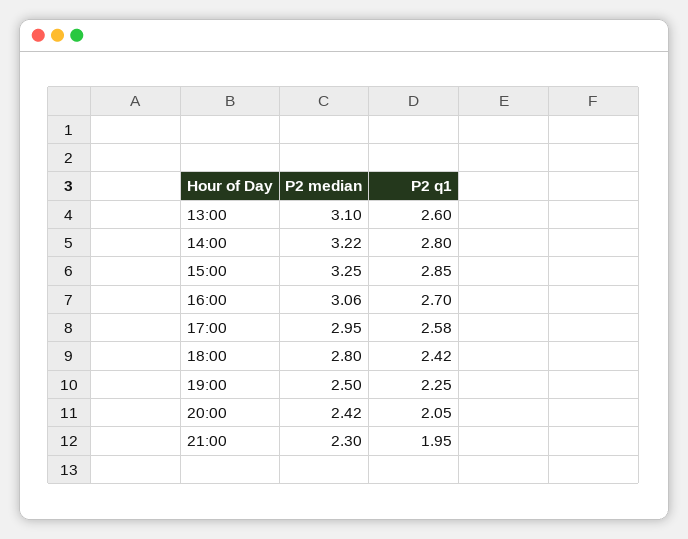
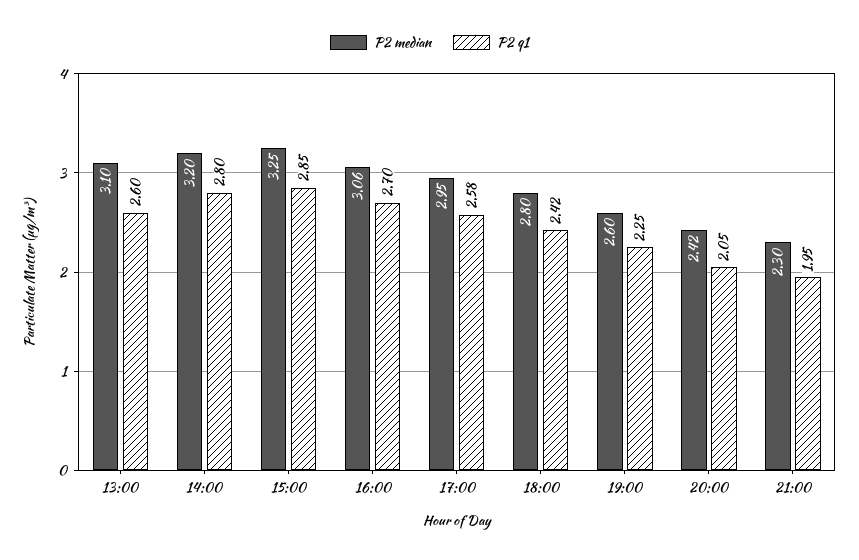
P2 median, 14:00: 3.22 -> 3.2
P2 median, 19:00: 2.5 -> 2.6

